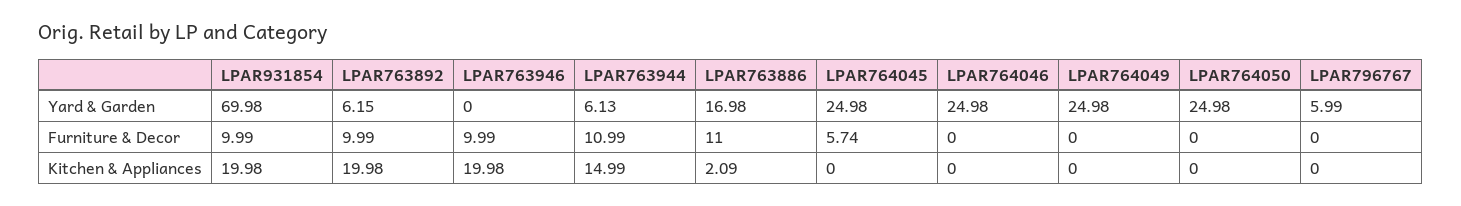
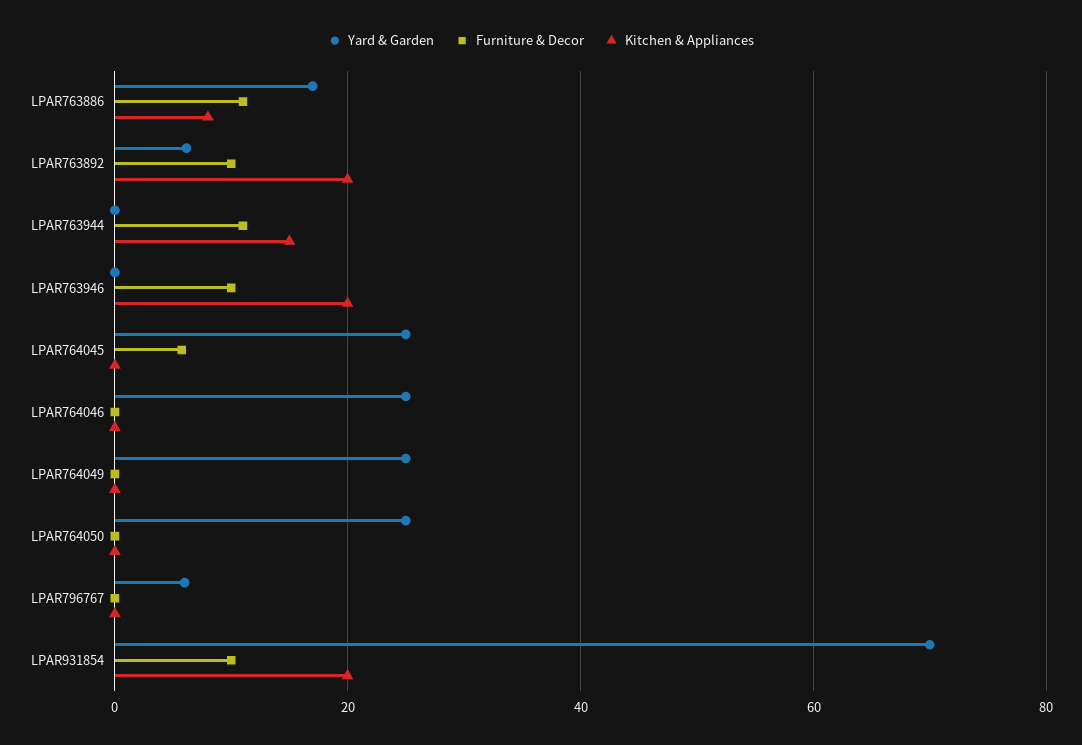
Yard & Garden, LPAR763944: 6.13 -> 0
Kitchen & Appliances, LPAR763886: 2.09 -> 8

